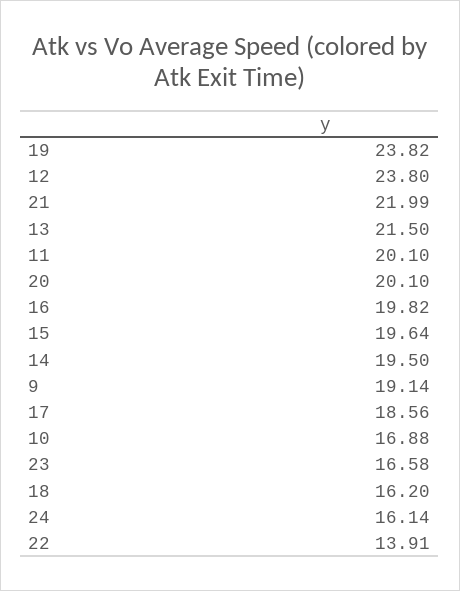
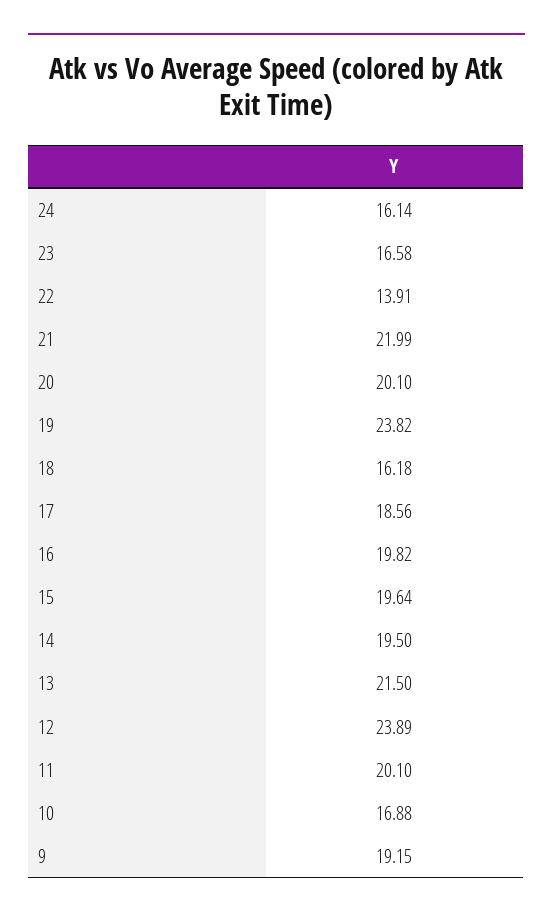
12: 23.8 -> 23.89
9: 19.14 -> 19.15
18: 16.2 -> 16.18

